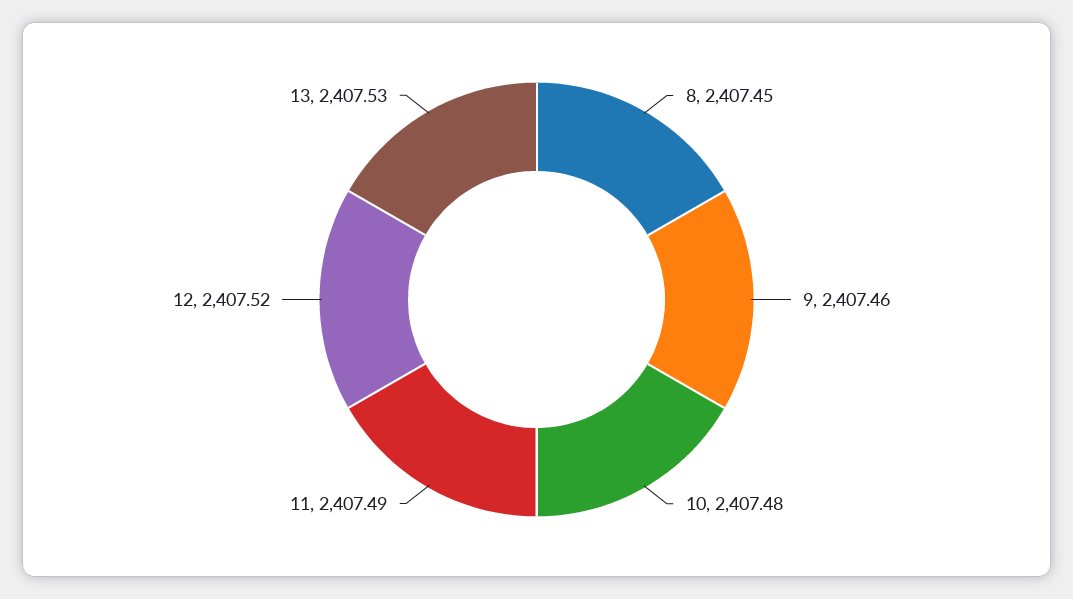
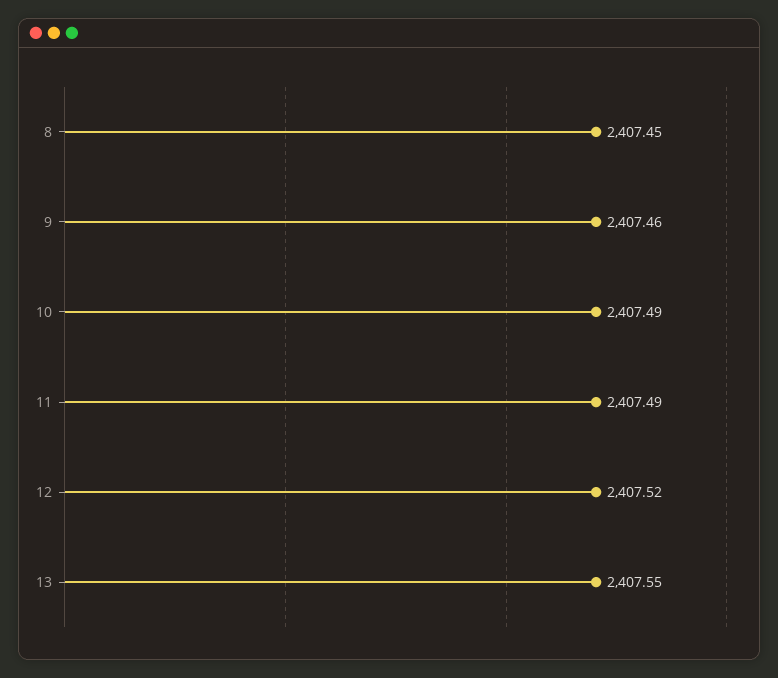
10: 2407.48 -> 2407.49
13: 2407.53 -> 2407.55

